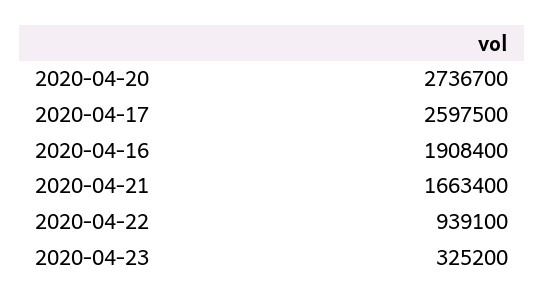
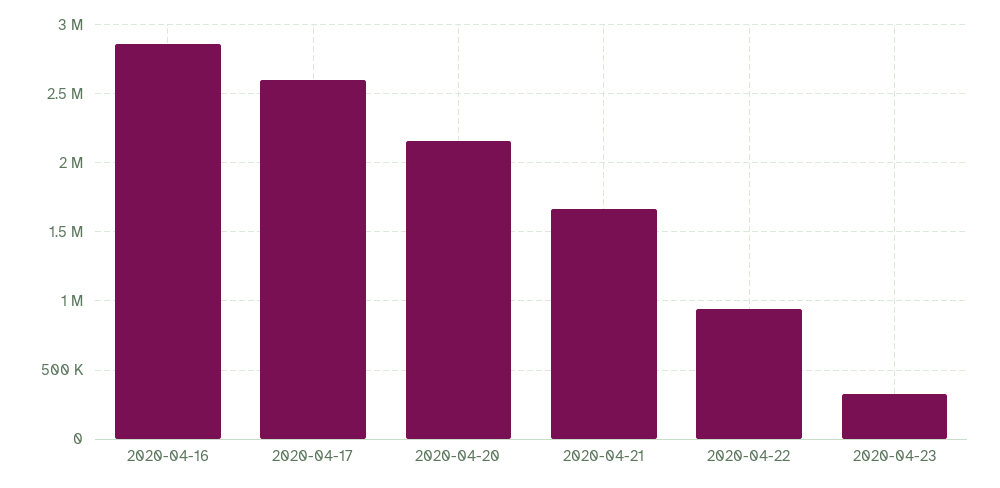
2020-04-20: 2736700 -> 2150000
2020-04-16: 1908400 -> 2850000

